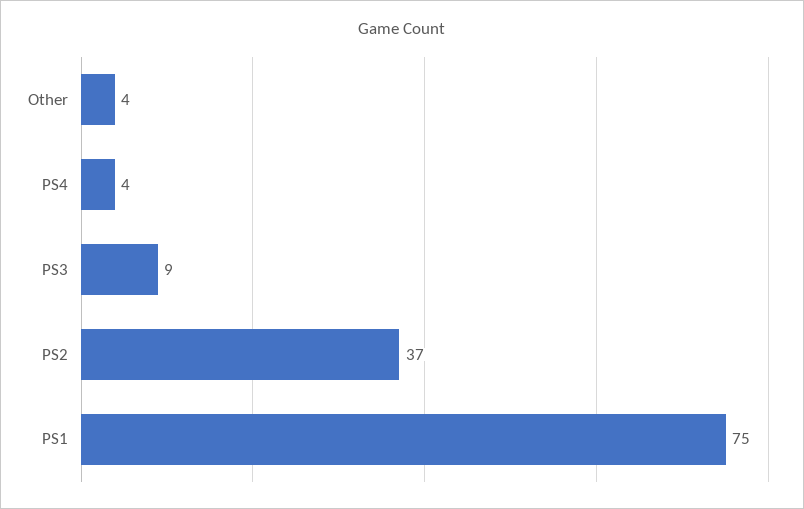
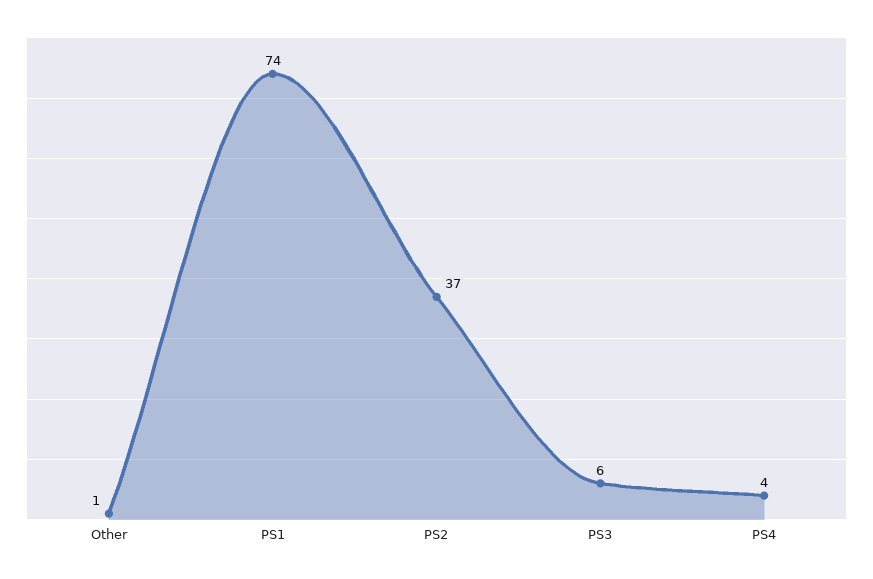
Other: 4 -> 1
PS3: 9 -> 6
PS1: 75 -> 74

